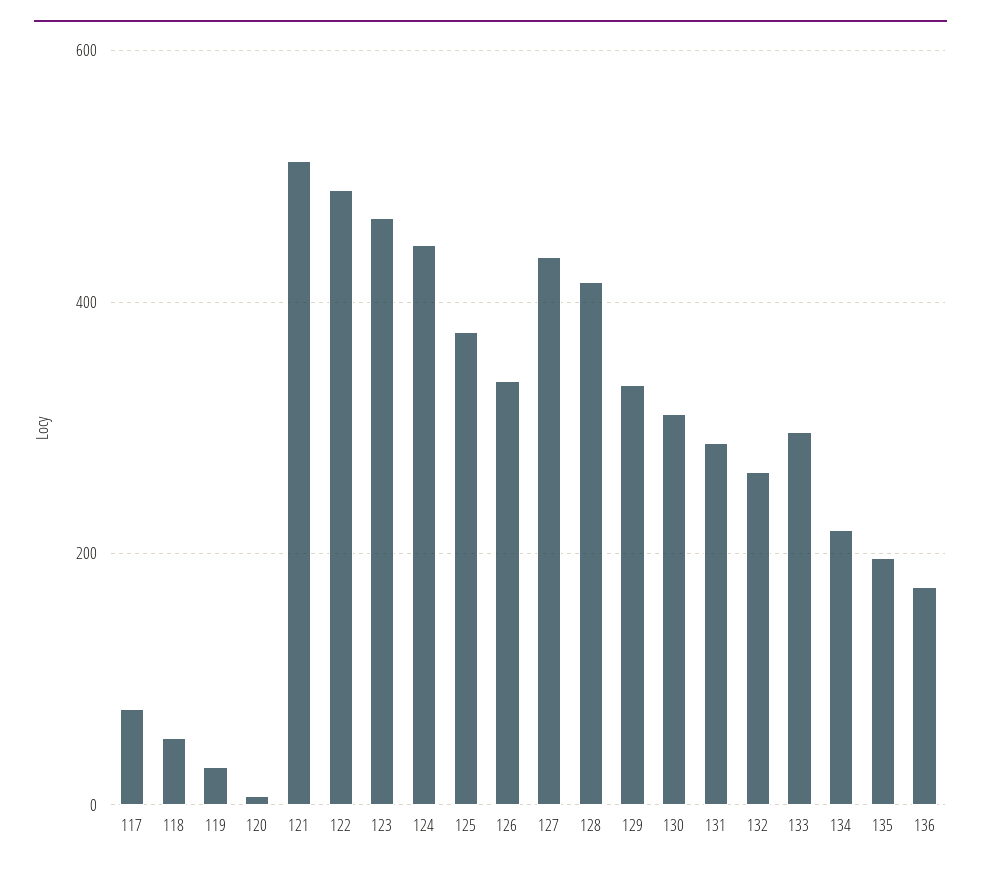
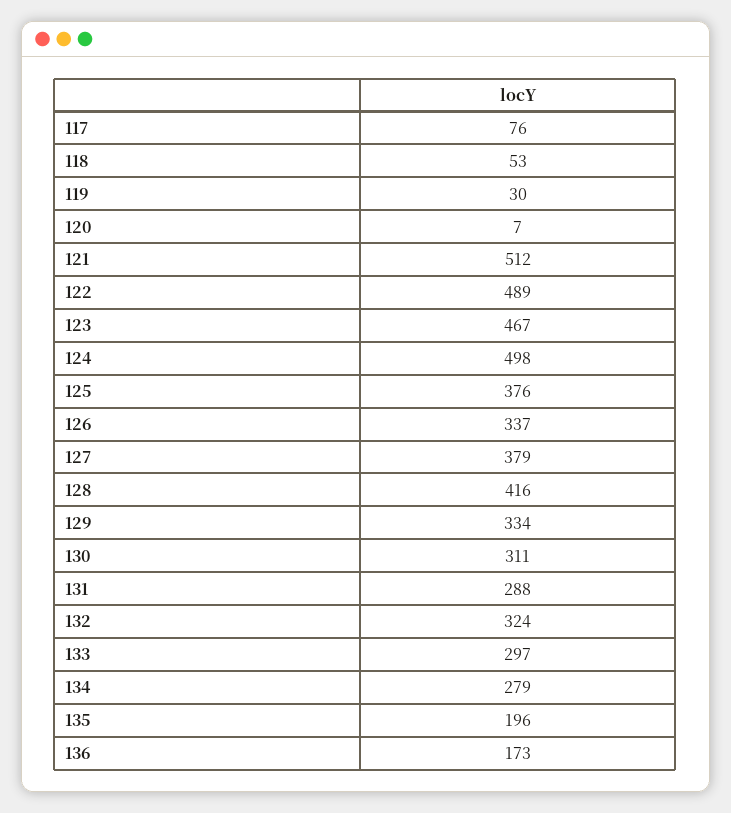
124: 440 -> 498
127: 440 -> 379
132: 260 -> 324
134: 220 -> 279

